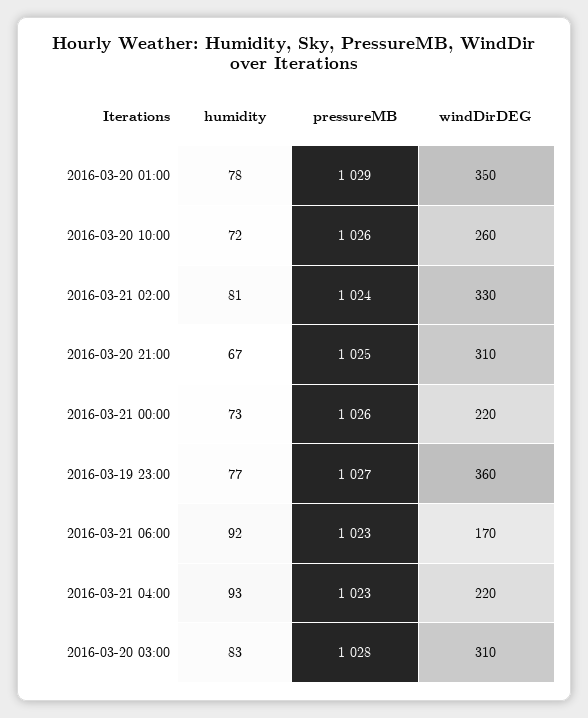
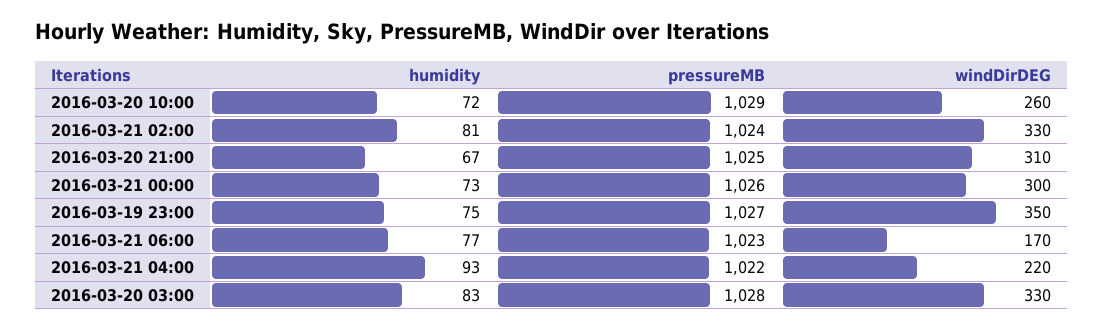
humidity, 2016-03-20 01:00: 78 -> none
pressureMB, 2016-03-20 01:00: 1029 -> none
windDirDEG, 2016-03-20 01:00: 350 -> none
pressureMB, 2016-03-20 10:00: 1026 -> 1029
windDirDEG, 2016-03-21 00:00: 220 -> 300
humidity, 2016-03-19 23:00: 77 -> 75
windDirDEG, 2016-03-19 23:00: 360 -> 350
humidity, 2016-03-21 06:00: 92 -> 77
pressureMB, 2016-03-21 04:00: 1023 -> 1022
windDirDEG, 2016-03-20 03:00: 310 -> 330

